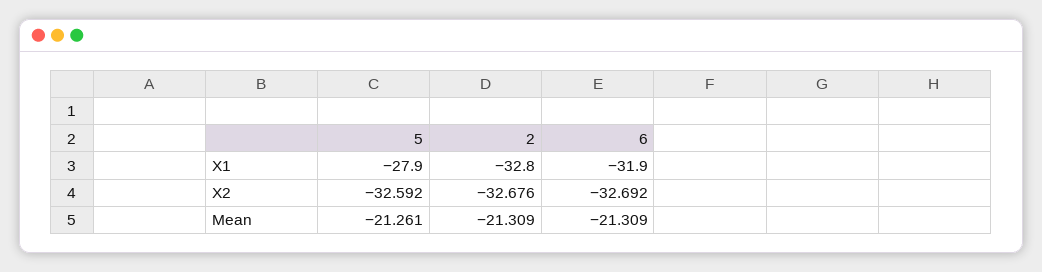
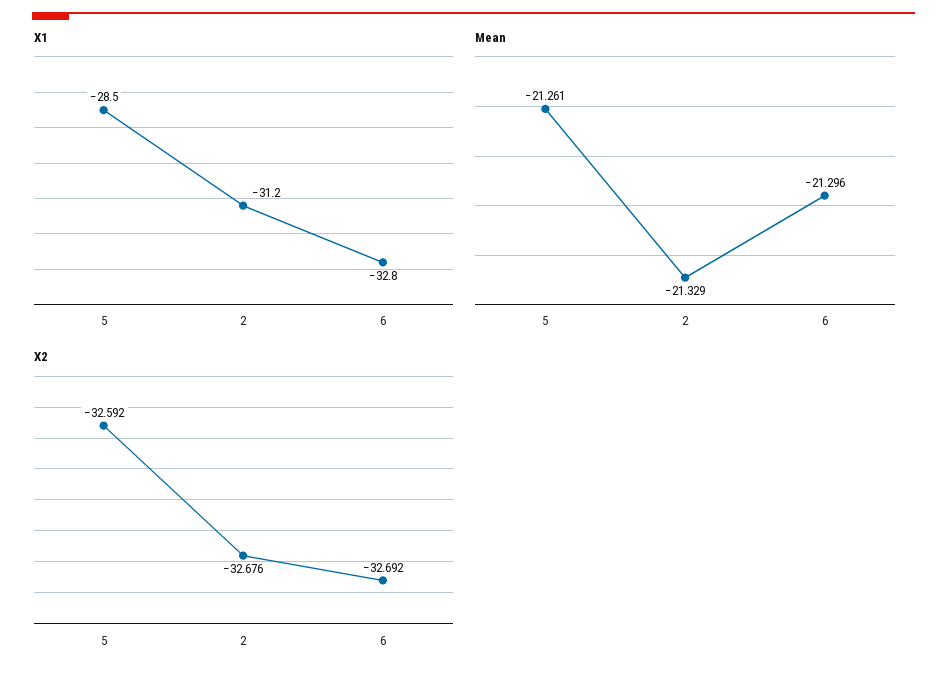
X1, 5: -27.9 -> -28.5
X1, 2: -32.8 -> -31.2
X1, 6: -31.9 -> -32.8
Mean, 2: -21.309 -> -21.329
Mean, 6: -21.309 -> -21.296

